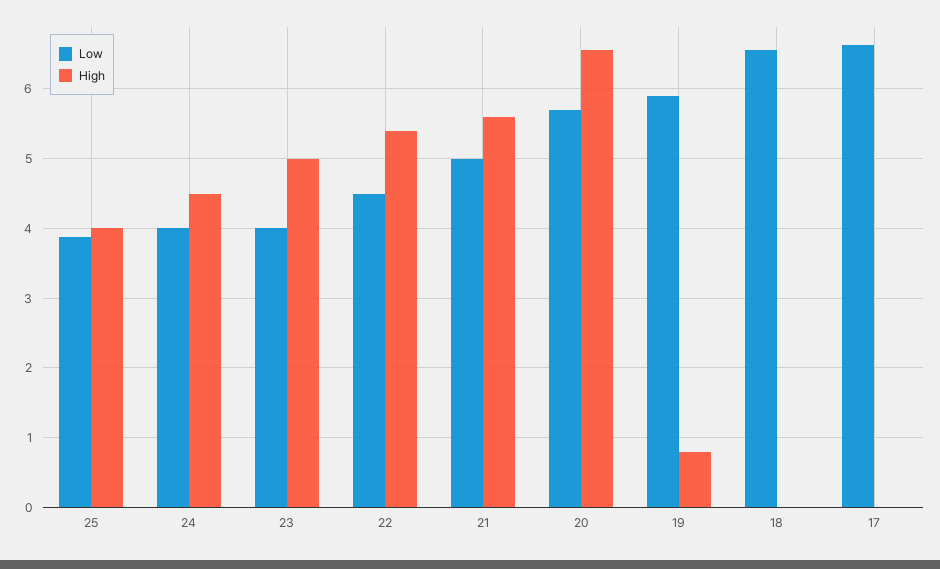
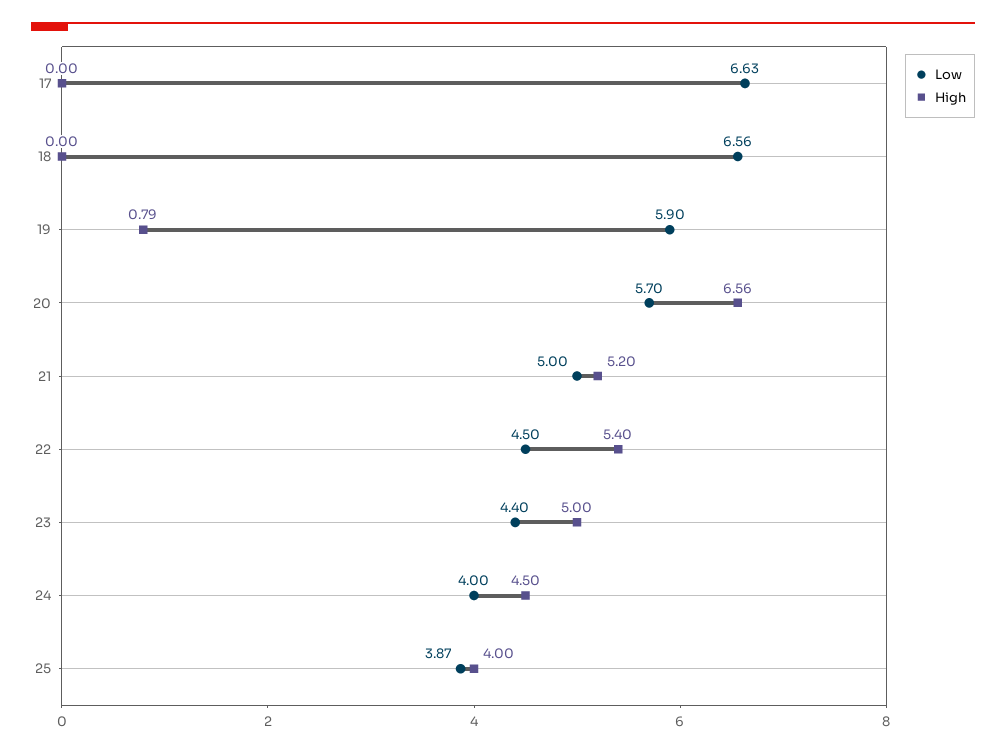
Low, 23: 4 -> 4.4
High, 21: 5.6 -> 5.2

